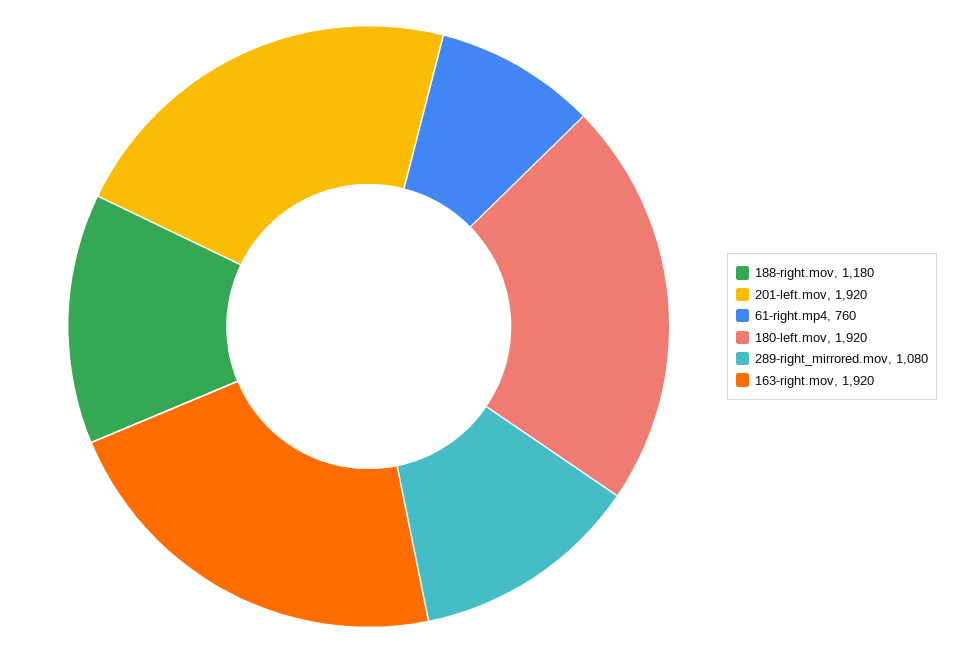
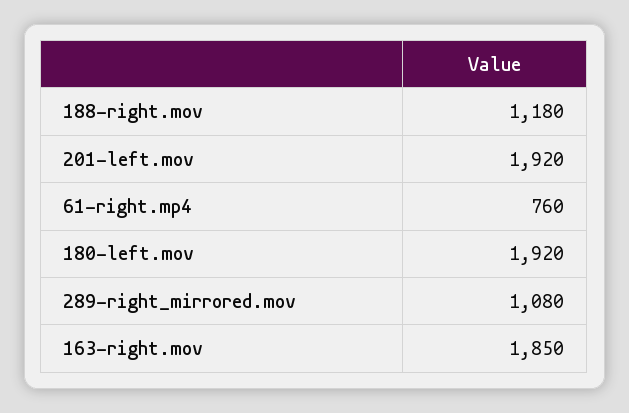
163-right.mov: 1920 -> 1850

